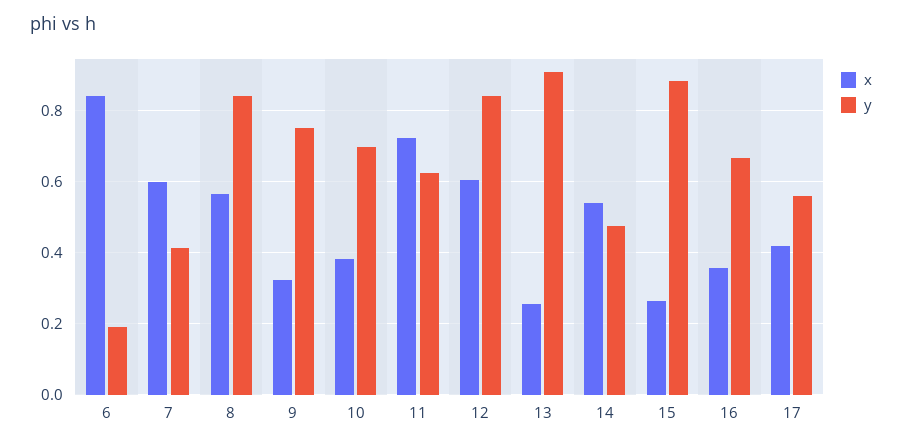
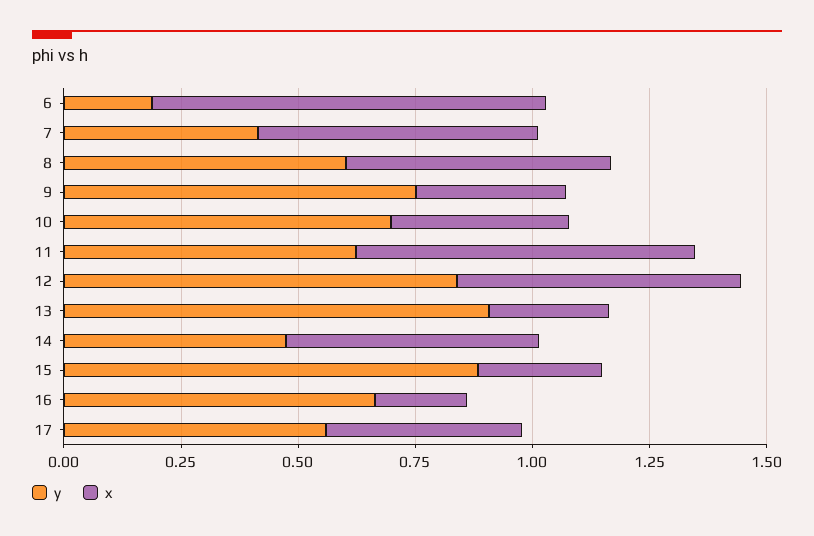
y, 8: 0.84 -> 0.6
x, 16: 0.36 -> 0.2

